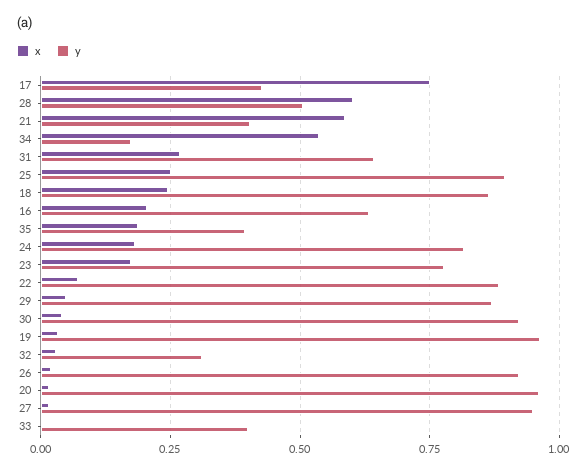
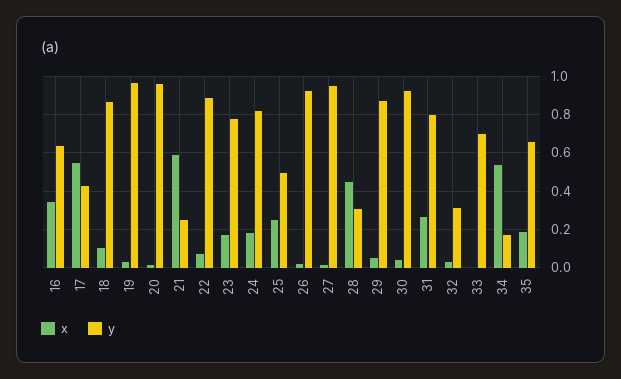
x, 17: 0.75 -> 0.55
x, 28: 0.6 -> 0.45
y, 28: 0.5 -> 0.3
y, 21: 0.4 -> 0.25
y, 31: 0.65 -> 0.8
y, 25: 0.9 -> 0.5
x, 18: 0.25 -> 0.1
x, 16: 0.2 -> 0.35
y, 35: 0.4 -> 0.65
y, 33: 0.4 -> 0.7

